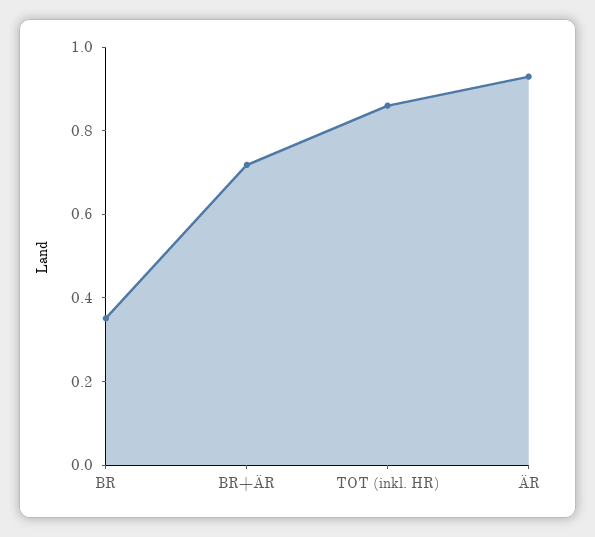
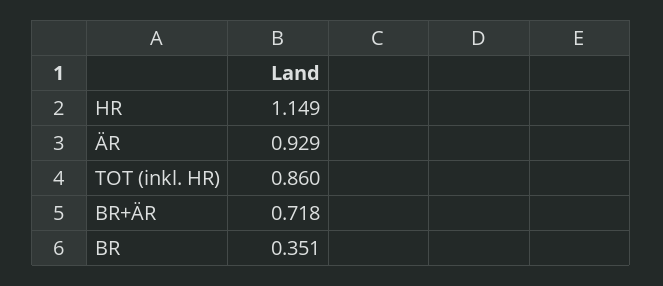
HR: none -> 1.149

